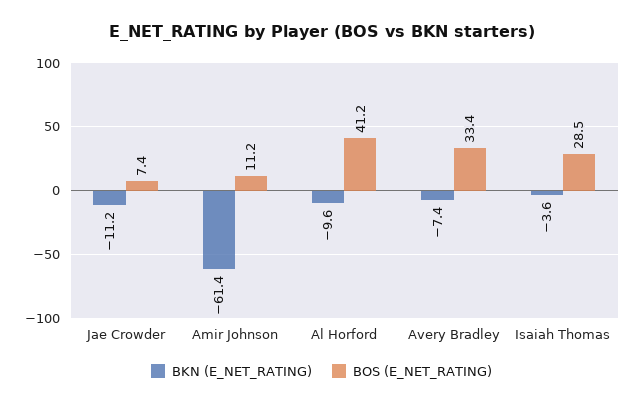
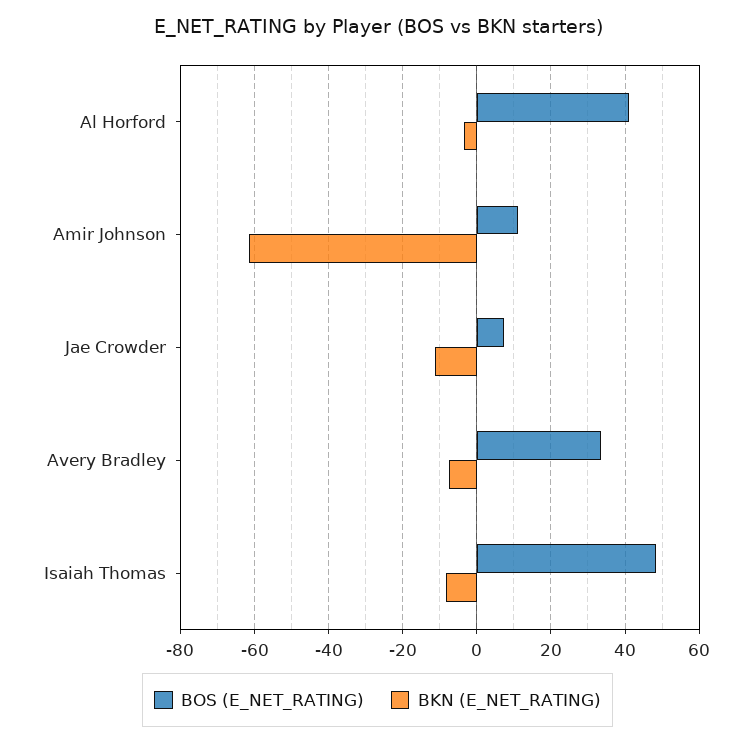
BKN (E_NET_RATING), Al Horford: -9.6 -> -4
BKN (E_NET_RATING), Isaiah Thomas: -3.6 -> -8
BOS (E_NET_RATING), Isaiah Thomas: 28.5 -> 48

